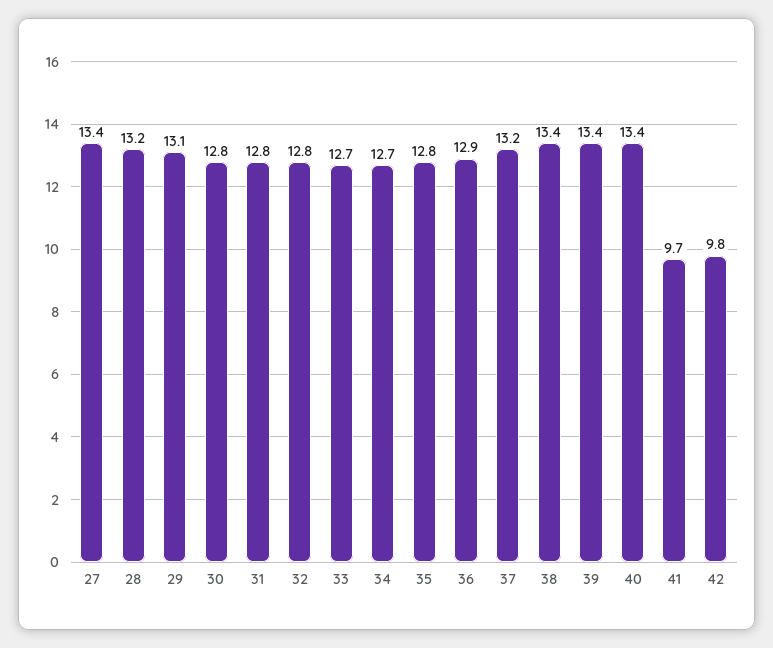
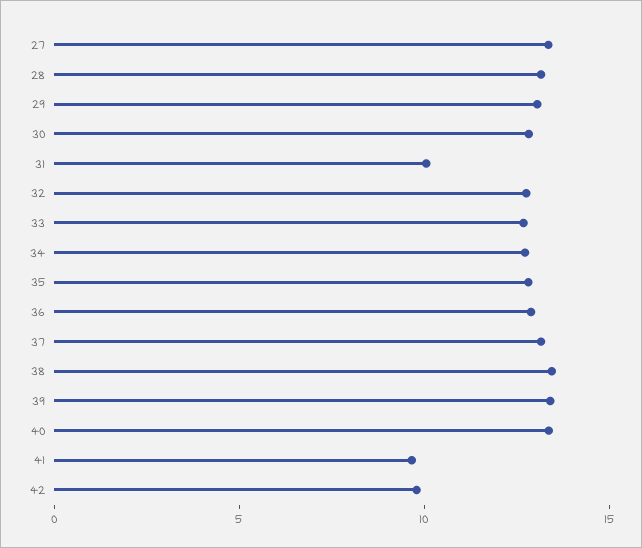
31: 12.8 -> 10

